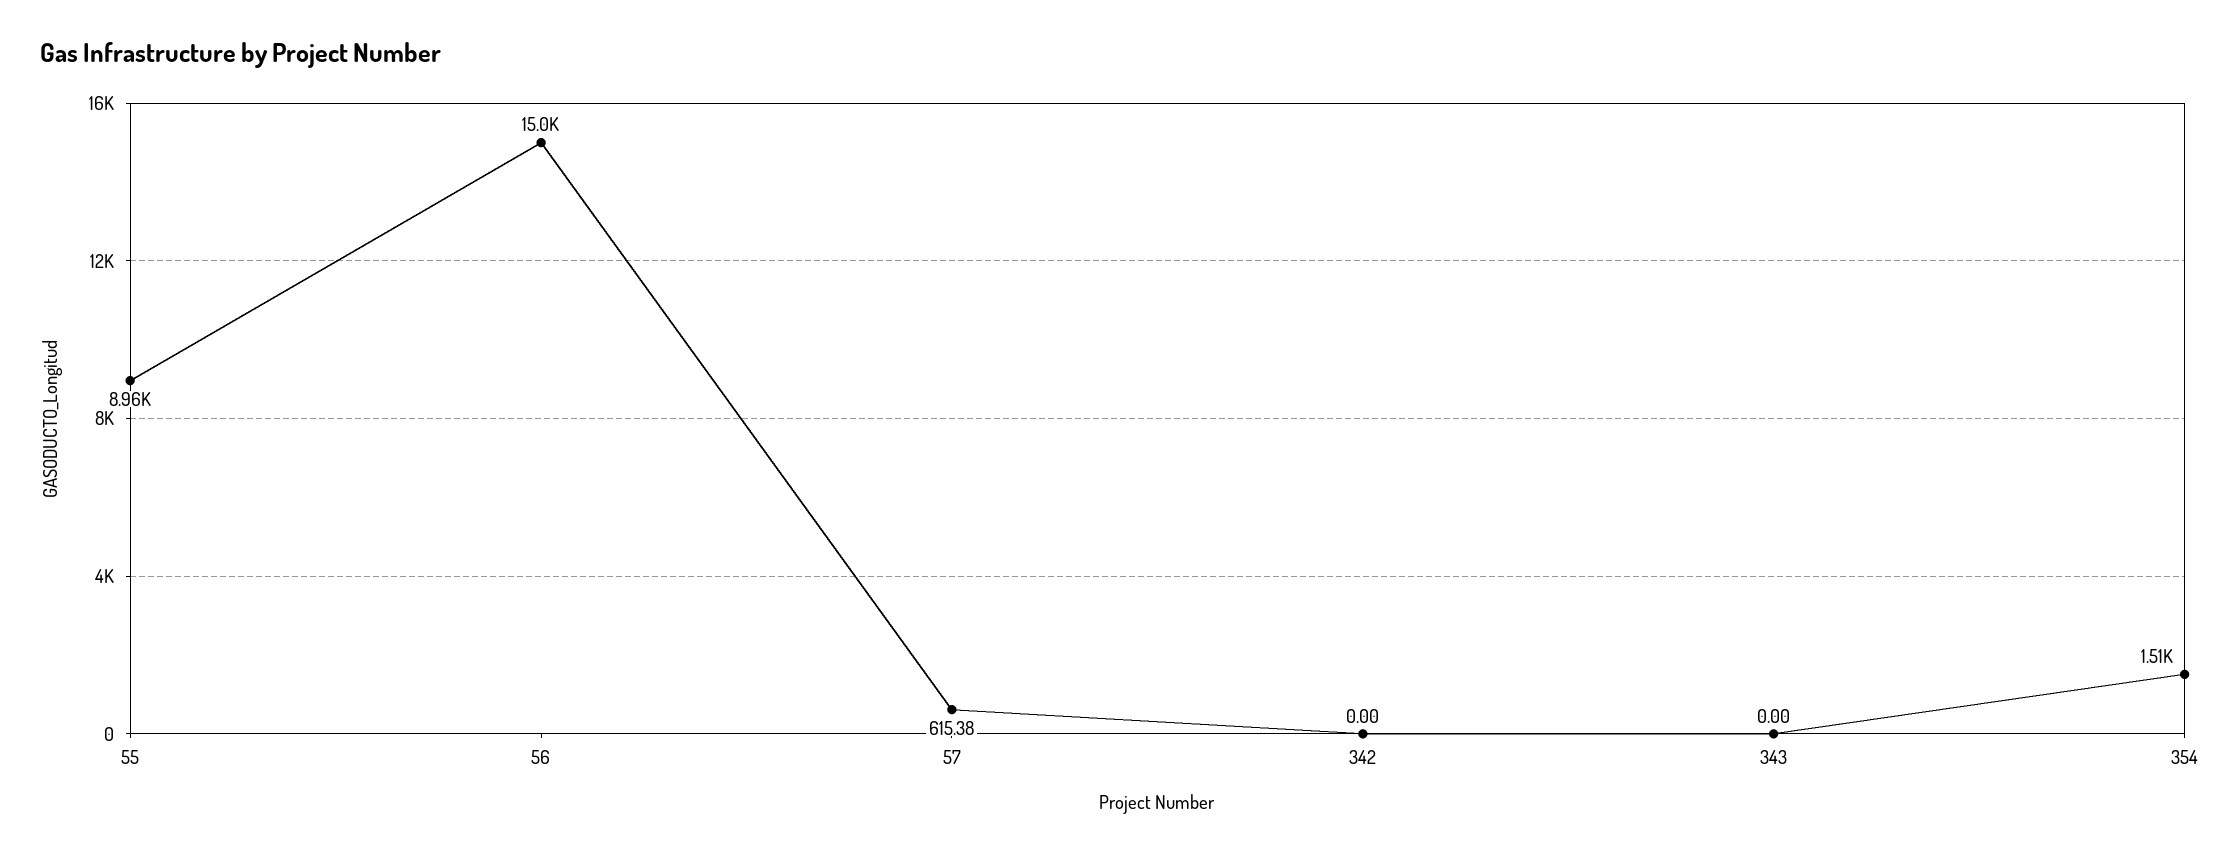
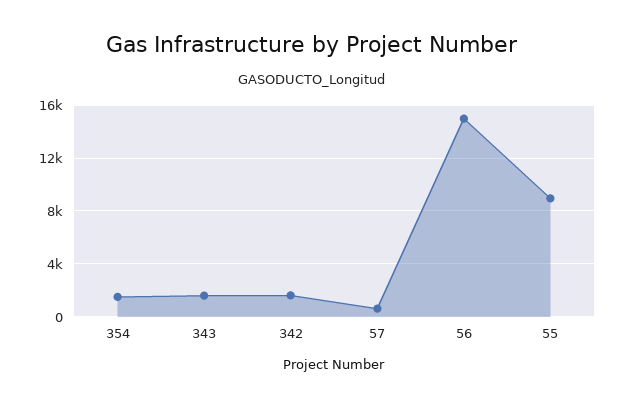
342: 0 -> 1500
343: 0 -> 1500

